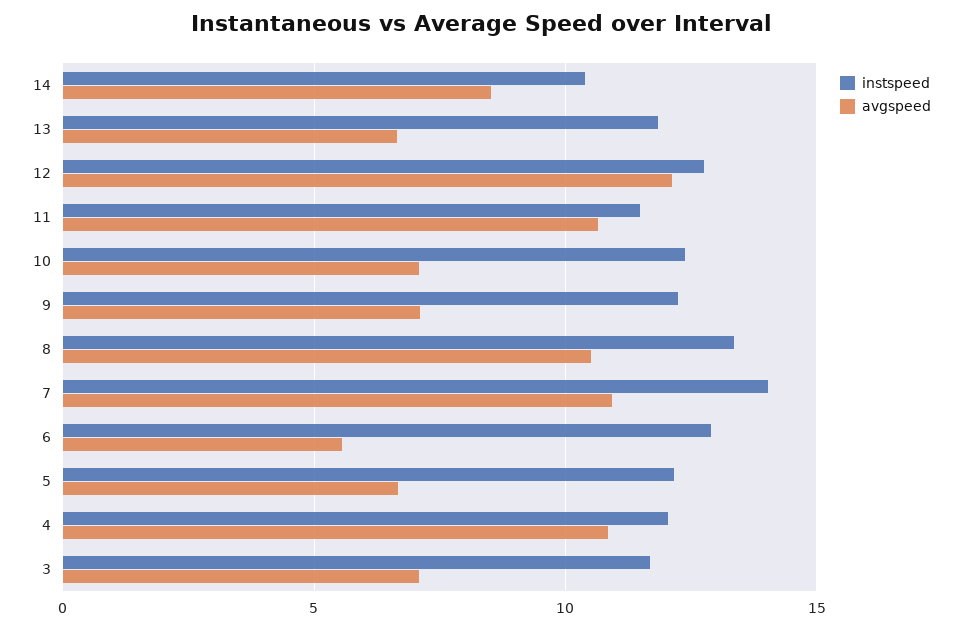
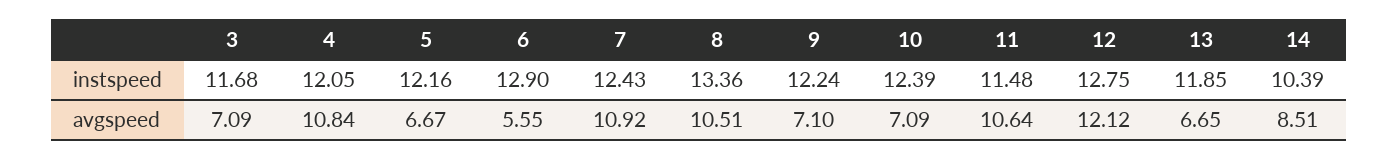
instspeed, 7: 14 -> 12.43

